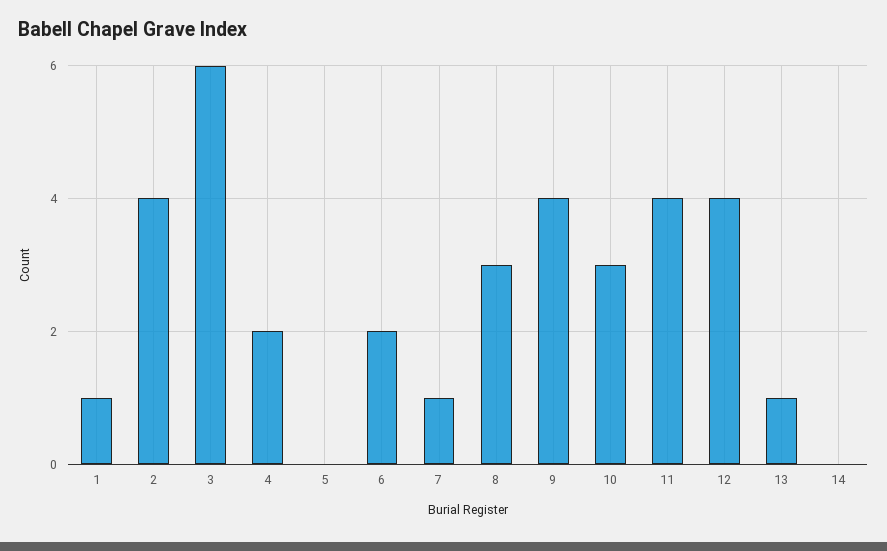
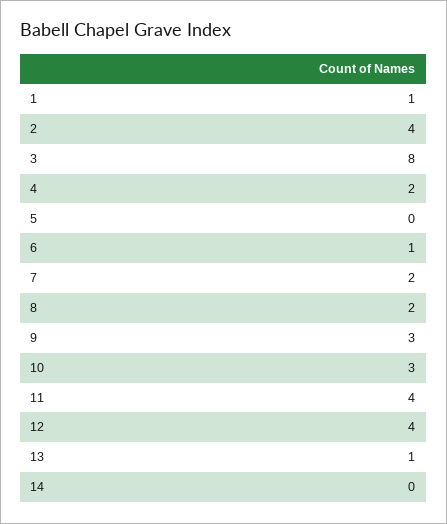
3: 6 -> 8
6: 2 -> 1
7: 1 -> 2
8: 3 -> 2
9: 4 -> 3

